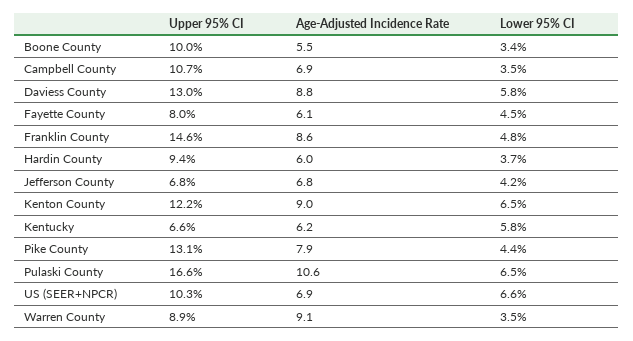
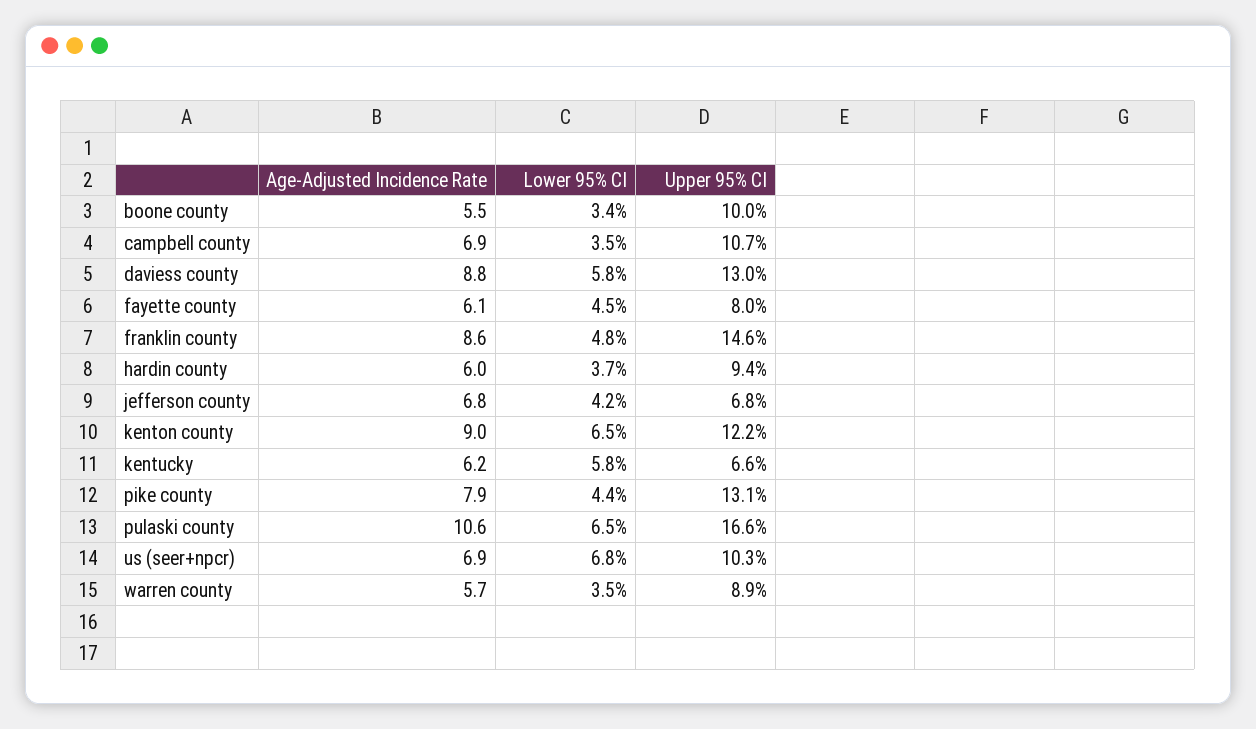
Lower 95% CI, US (SEER+NPCR): 6.6 -> 6.8
Age-Adjusted Incidence Rate, Warren County: 9.1 -> 5.7

